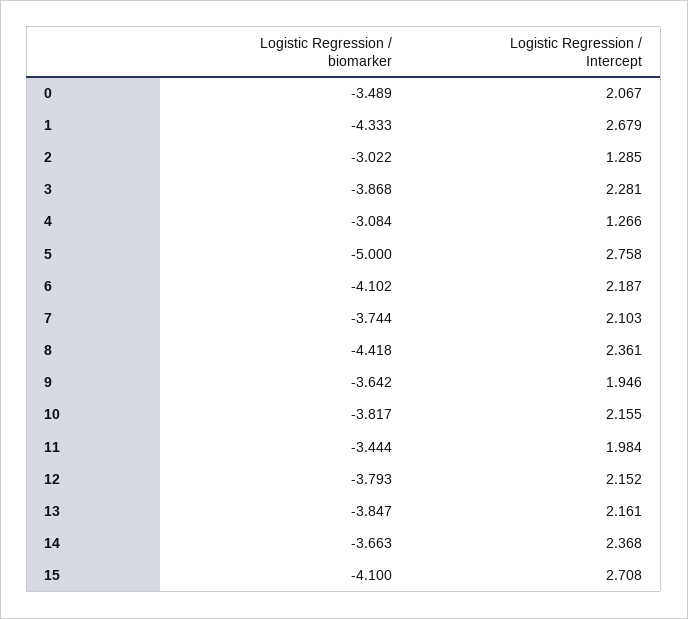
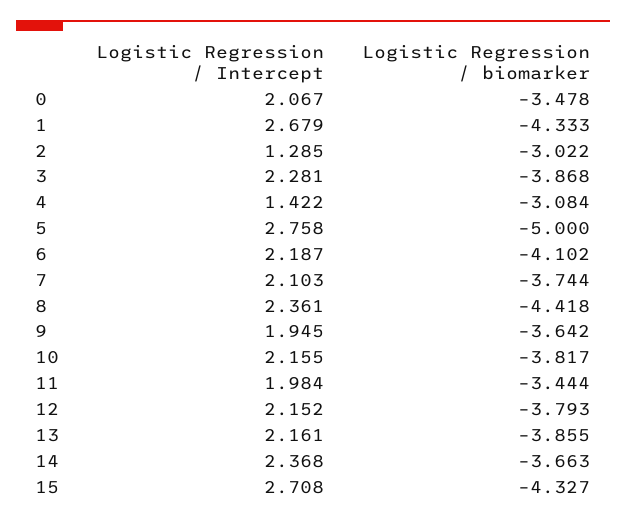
Logistic Regression / biomarker, 0: -3.489 -> -3.478
Logistic Regression / Intercept, 4: 1.266 -> 1.422
Logistic Regression / Intercept, 9: 1.946 -> 1.945
Logistic Regression / biomarker, 13: -3.847 -> -3.855
Logistic Regression / biomarker, 15: -4.1 -> -4.327

